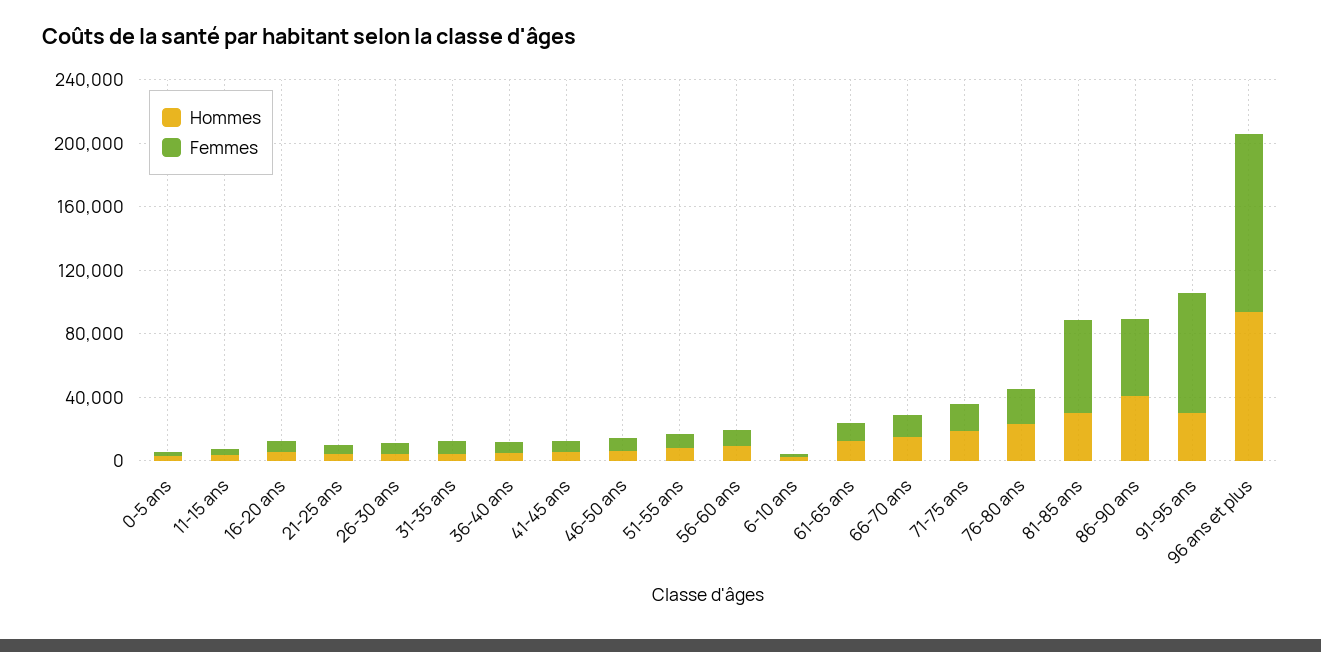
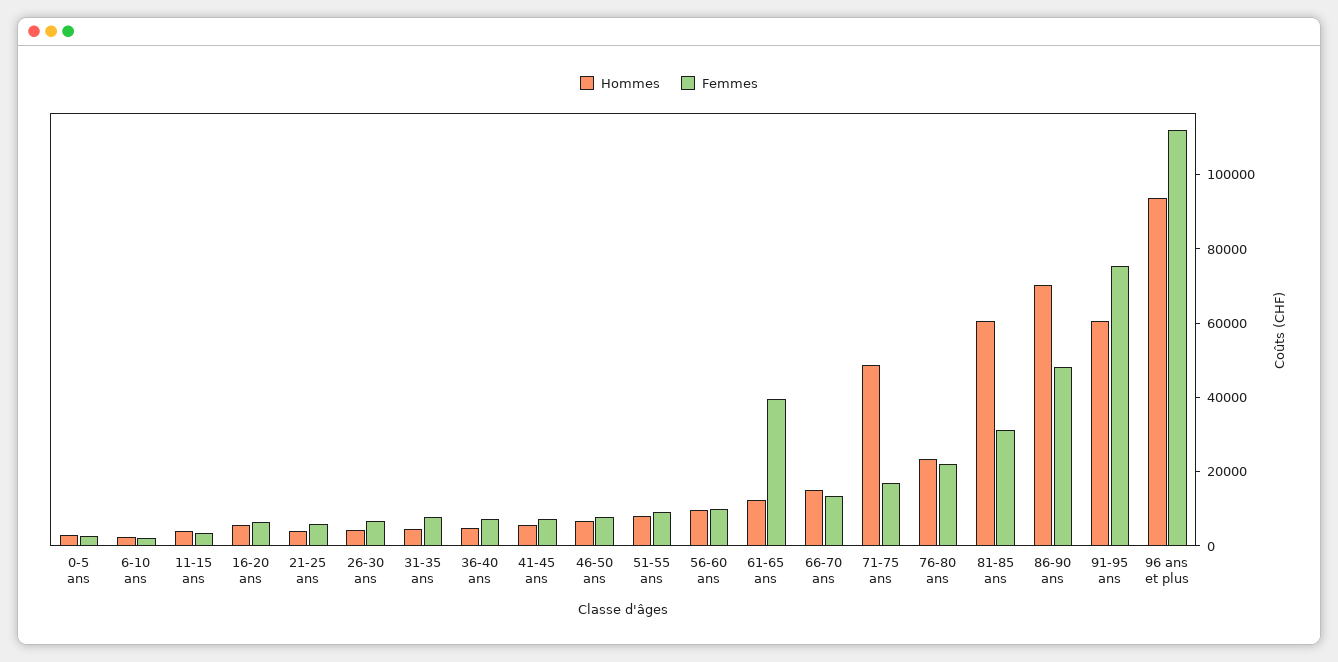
Femmes, 61-65 ans: 10000 -> 40000
Hommes, 71-75 ans: 20000 -> 50000
Hommes, 81-85 ans: 30000 -> 60000
Femmes, 81-85 ans: 60000 -> 30000
Hommes, 86-90 ans: 40000 -> 70000
Hommes, 91-95 ans: 30000 -> 60000

